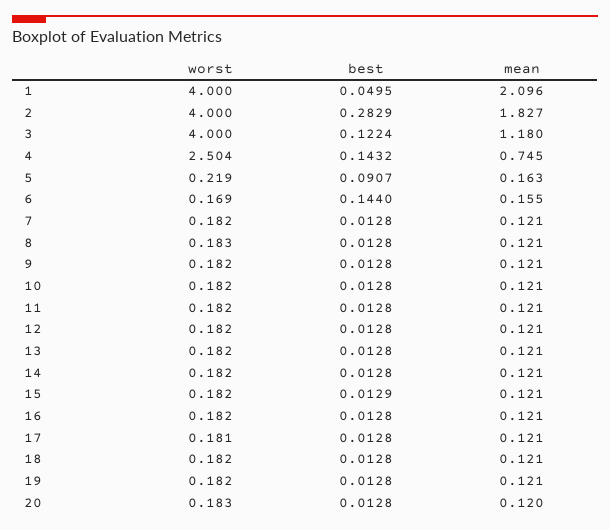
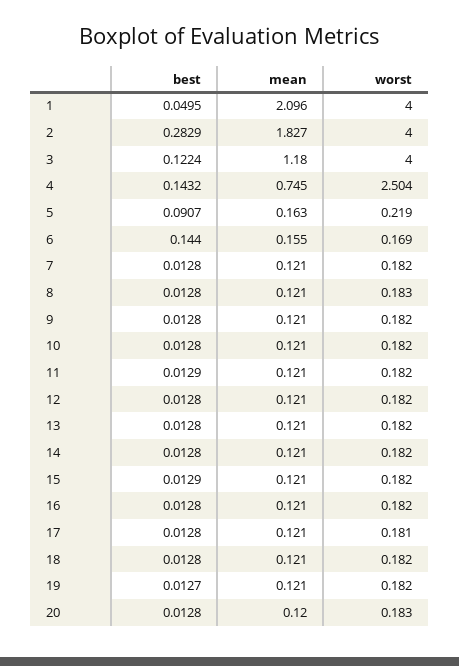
best, 11: 0.0128 -> 0.0129
best, 19: 0.0128 -> 0.0127

